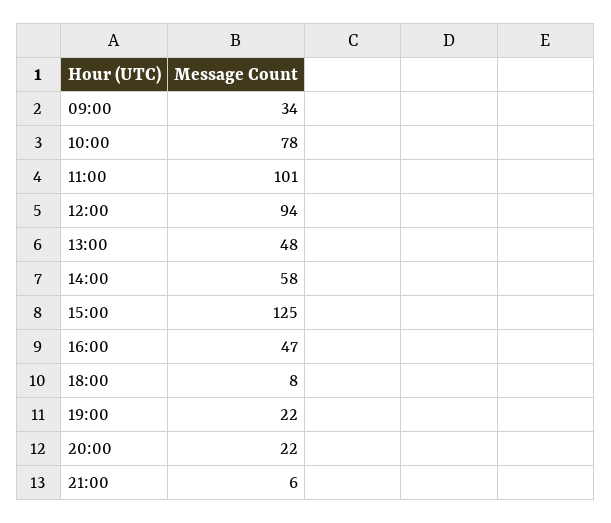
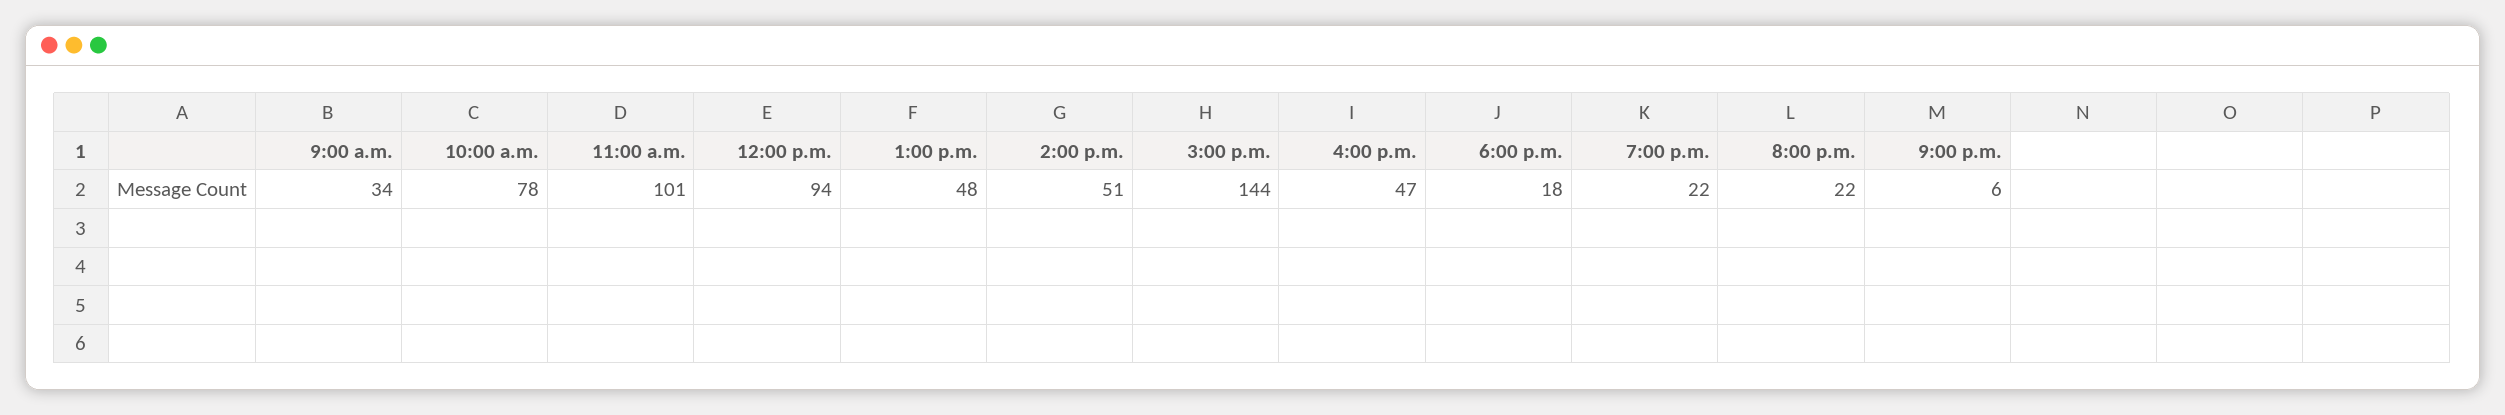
14:00: 58 -> 51
15:00: 125 -> 144
18:00: 8 -> 18

